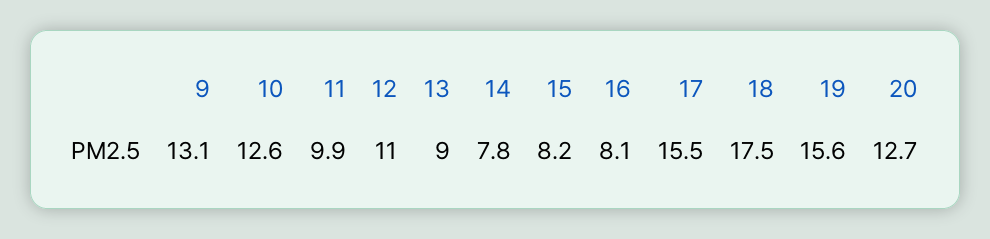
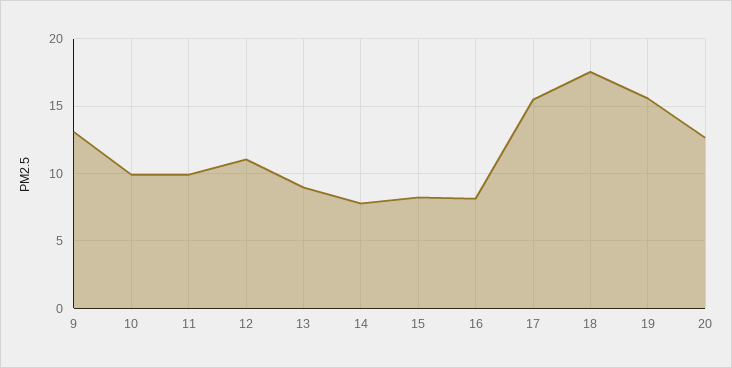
10: 12.6 -> 10

